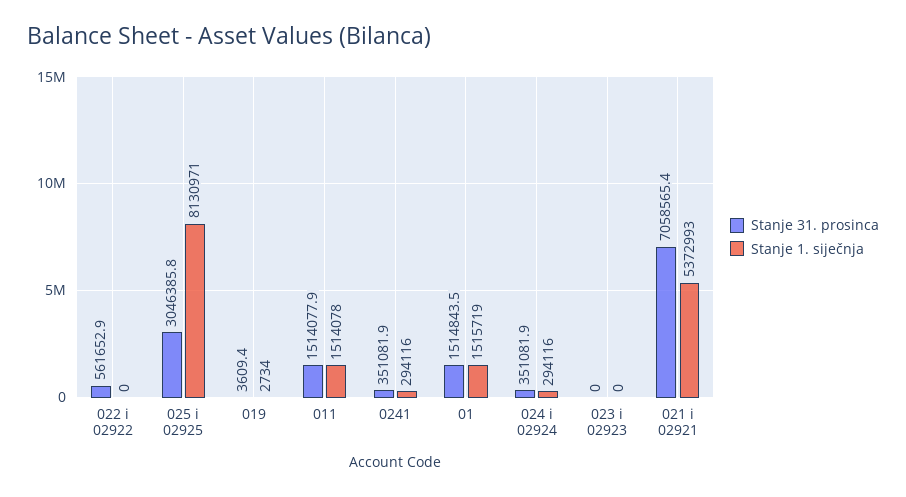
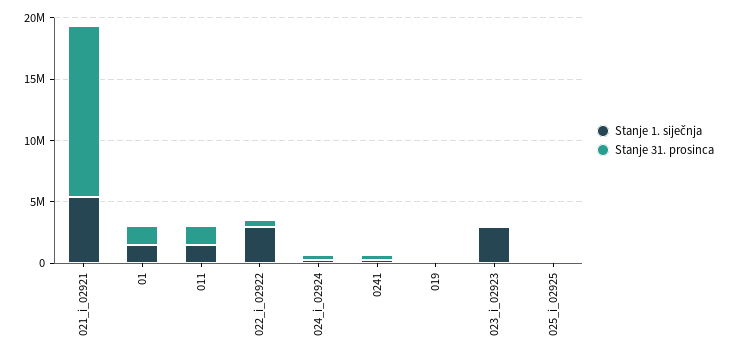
Stanje 1. siječnja, 022 i 02922: 0 -> 3000000
Stanje 31. prosinca, 025 i 02925: 3046385.8 -> 0
Stanje 1. siječnja, 025 i 02925: 8130971 -> 0
Stanje 1. siječnja, 023 i 02923: 0 -> 3000000
Stanje 31. prosinca, 021 i 02921: 7058565.4 -> 14000000

